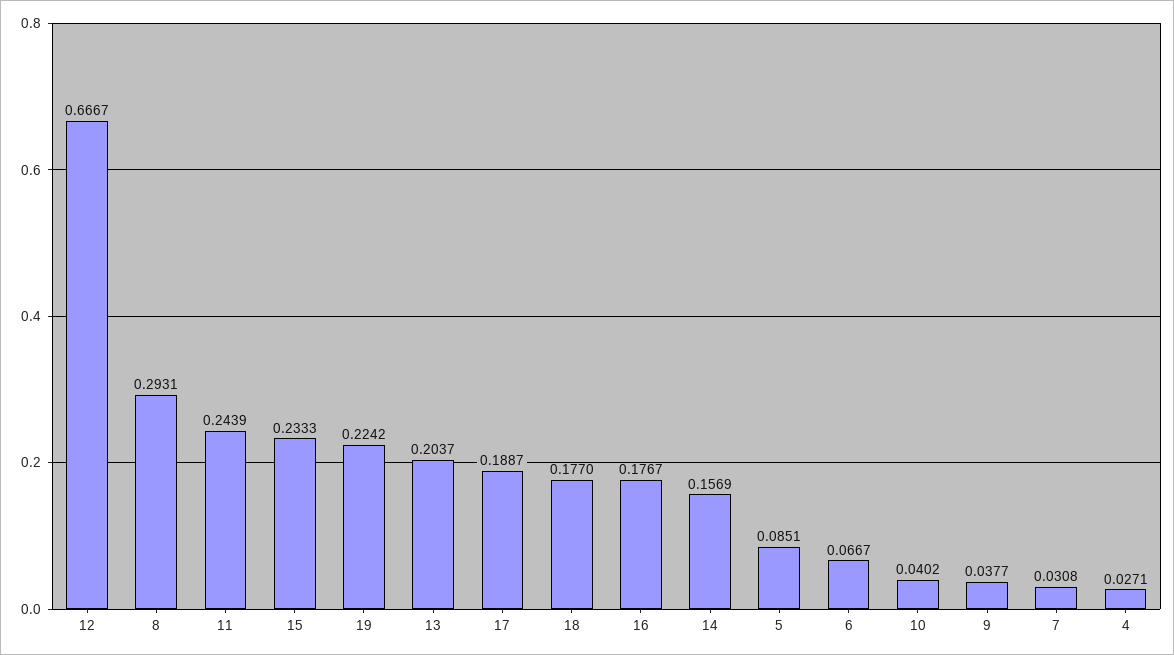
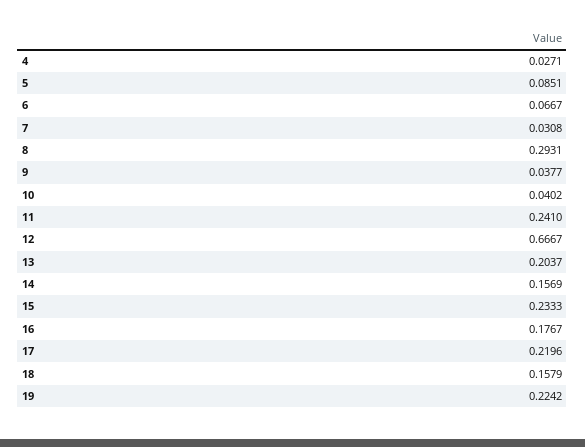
11: 0.2439 -> 0.241
17: 0.1887 -> 0.2196
18: 0.177 -> 0.1579

